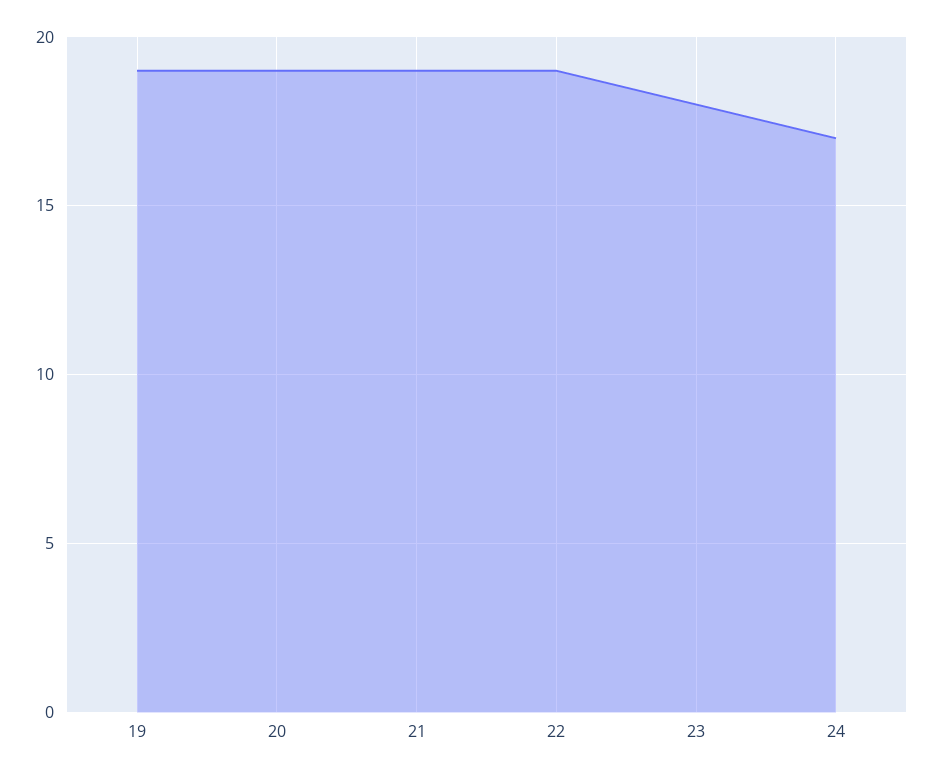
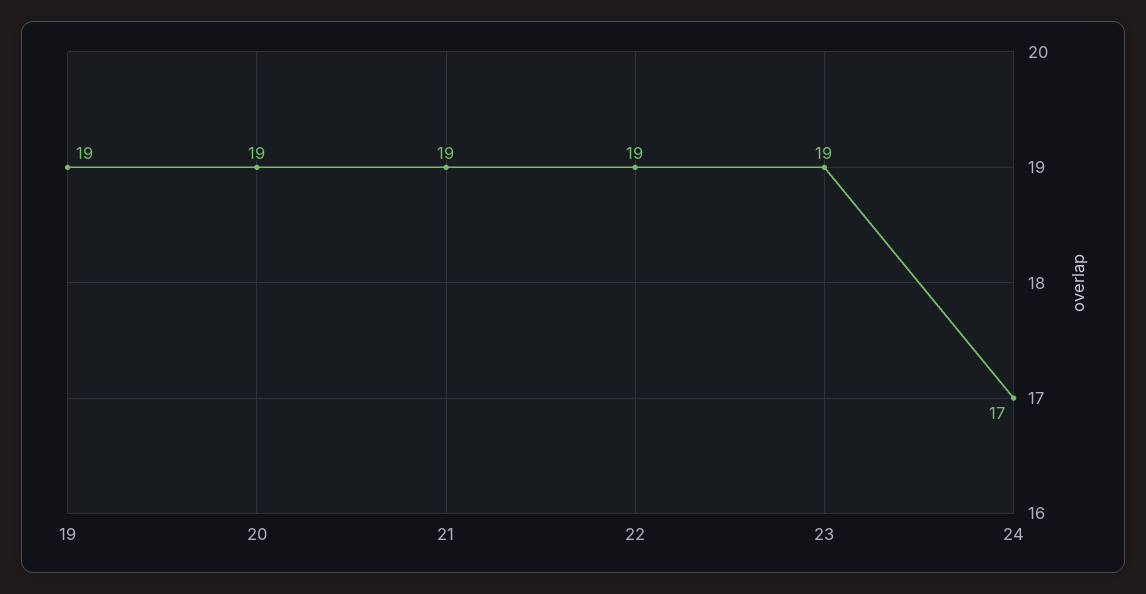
23: 18 -> 19

